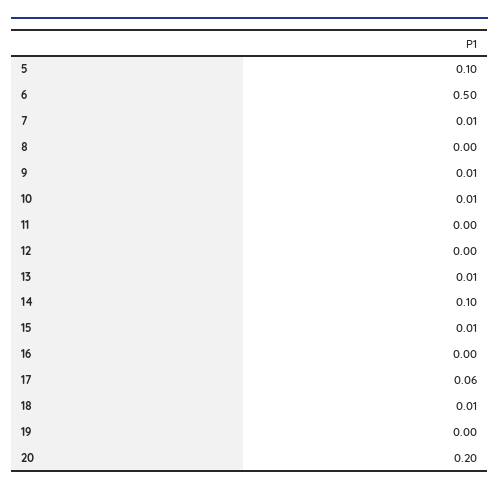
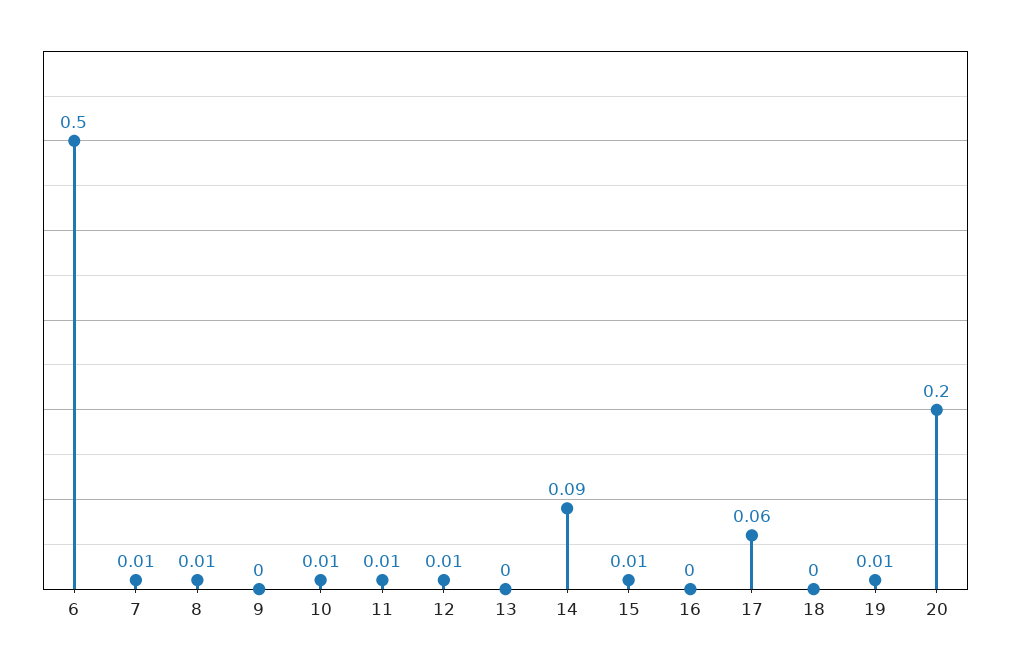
5: 0.1 -> none
8: 0 -> 0.01
9: 0.01 -> 0
11: 0 -> 0.01
12: 0 -> 0.01
13: 0.01 -> 0
14: 0.1 -> 0.09
18: 0.01 -> 0
19: 0 -> 0.01

